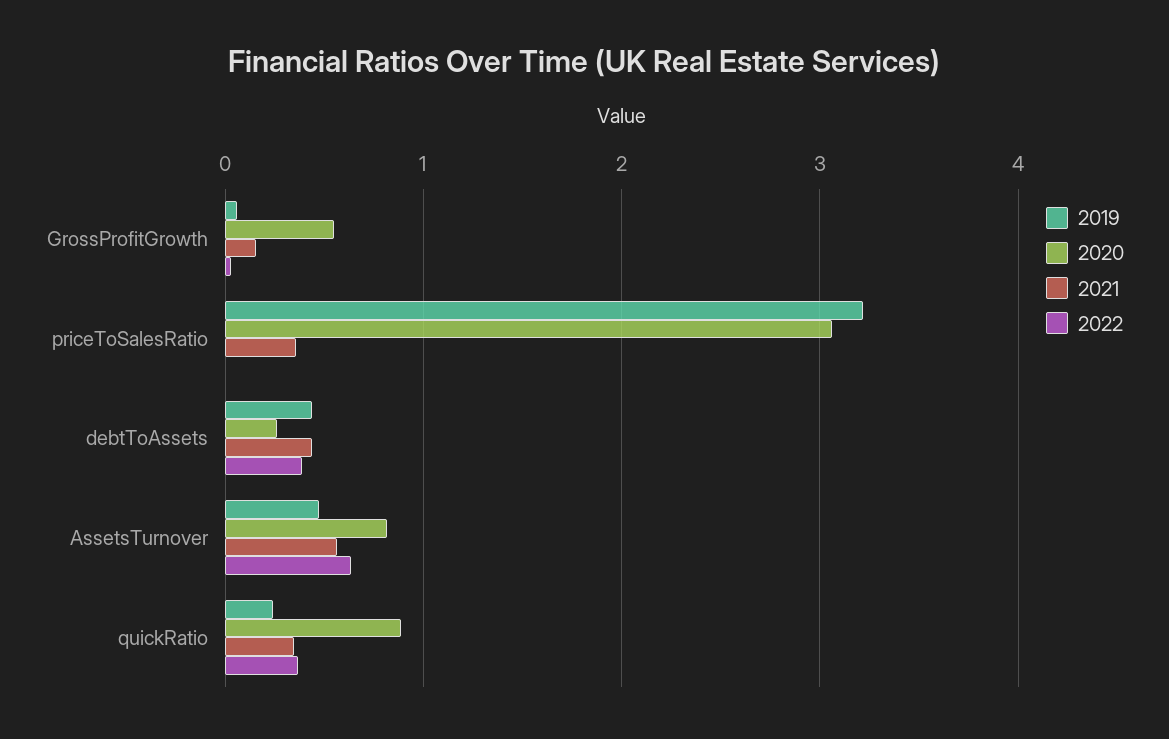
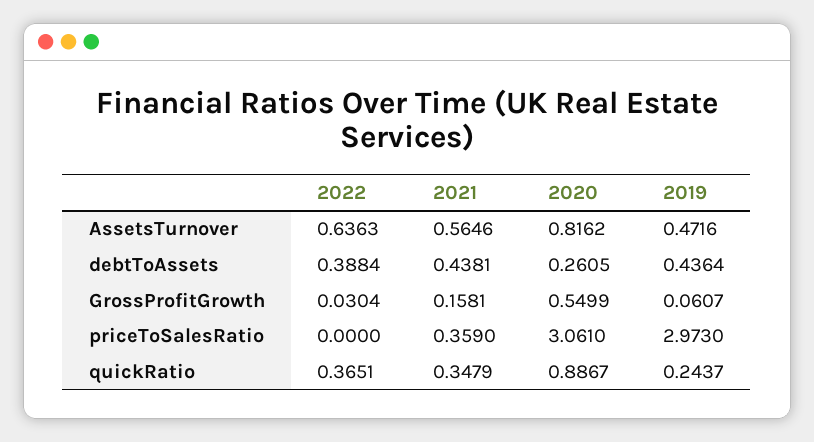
2019, priceToSalesRatio: 3.2 -> 2.973

